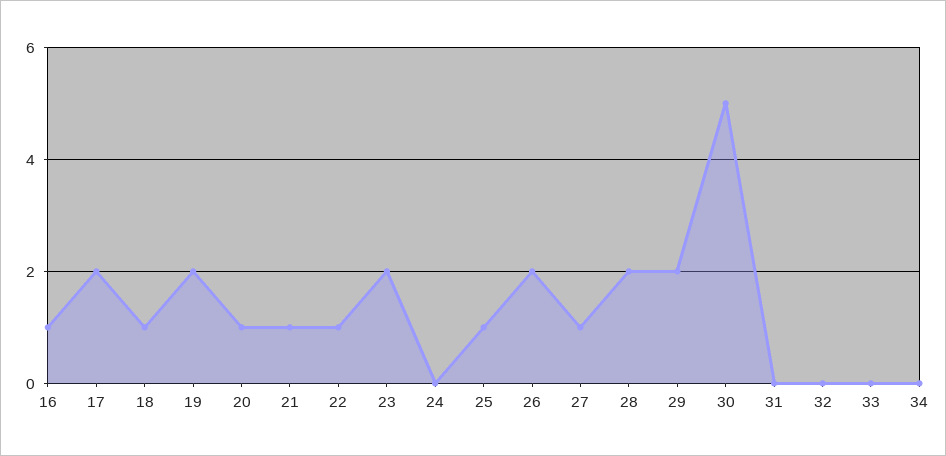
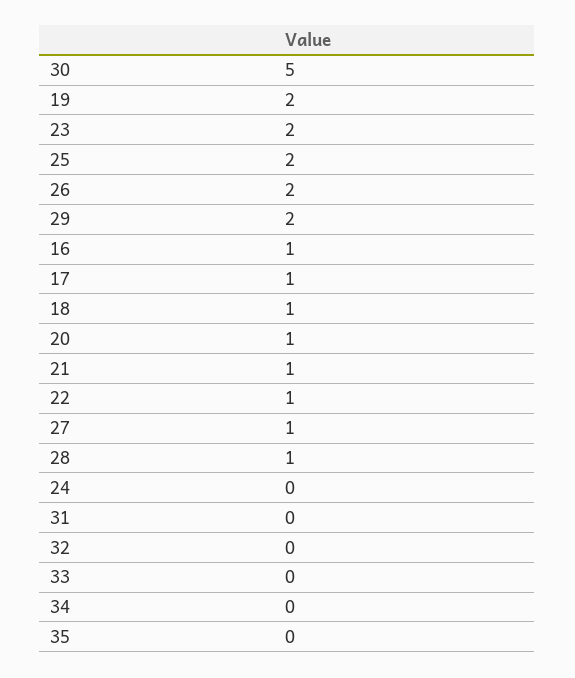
17: 2 -> 1
25: 1 -> 2
28: 2 -> 1
35: none -> 0

